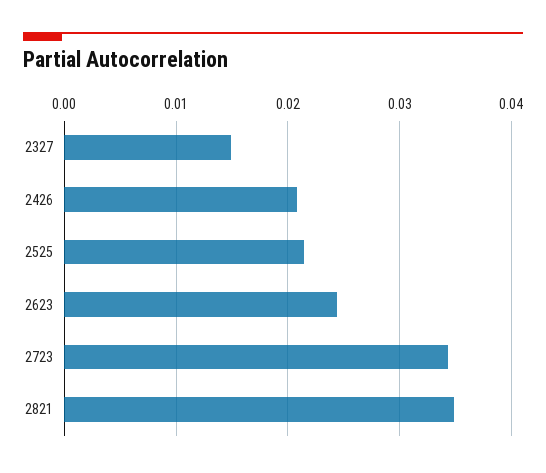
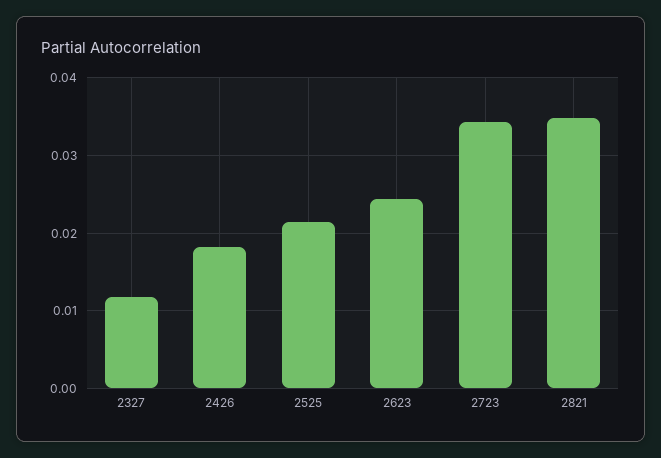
2327: 0.015 -> 0.012
2426: 0.021 -> 0.018

